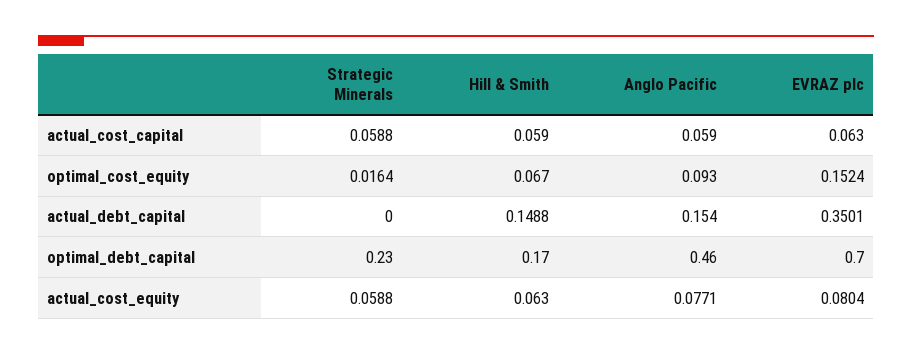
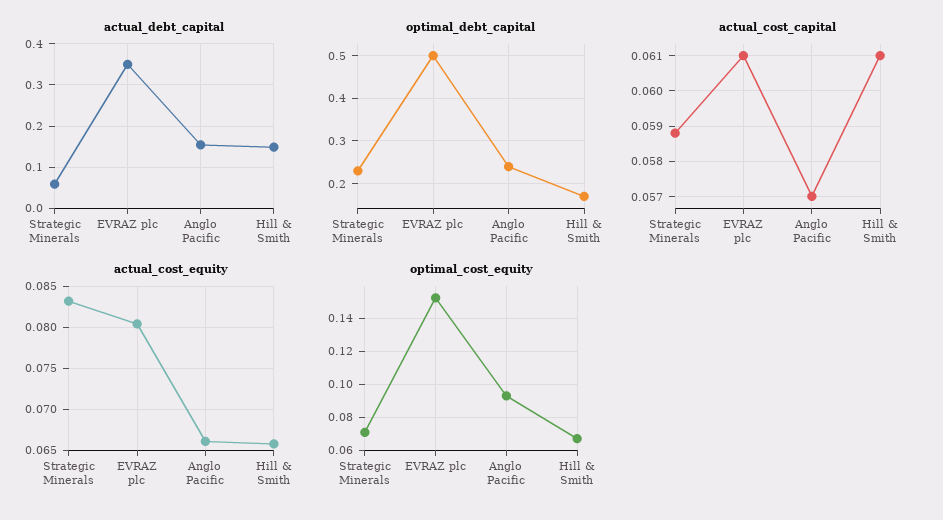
actual_cost_capital, Hill & Smith: 0.059 -> 0.061
actual_cost_capital, Anglo Pacific: 0.059 -> 0.057
actual_cost_capital, EVRAZ plc: 0.063 -> 0.061
optimal_cost_equity, Strategic Minerals: 0.0164 -> 0.07
actual_debt_capital, Strategic Minerals: 0 -> 0.06
optimal_debt_capital, Anglo Pacific: 0.46 -> 0.25
optimal_debt_capital, EVRAZ plc: 0.7 -> 0.5
actual_cost_equity, Strategic Minerals: 0.0588 -> 0.083
actual_cost_equity, Hill & Smith: 0.063 -> 0.066
actual_cost_equity, Anglo Pacific: 0.0771 -> 0.066

